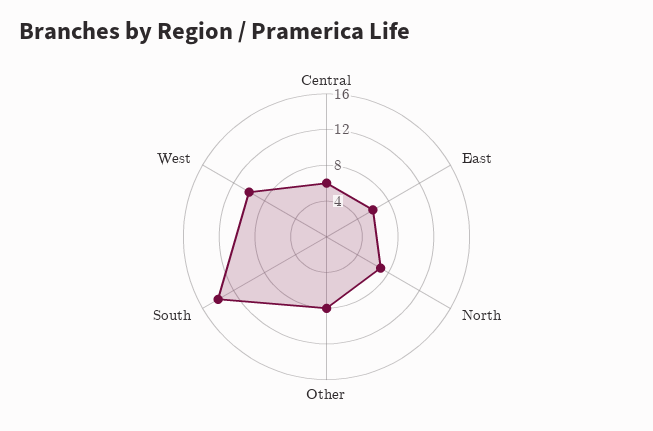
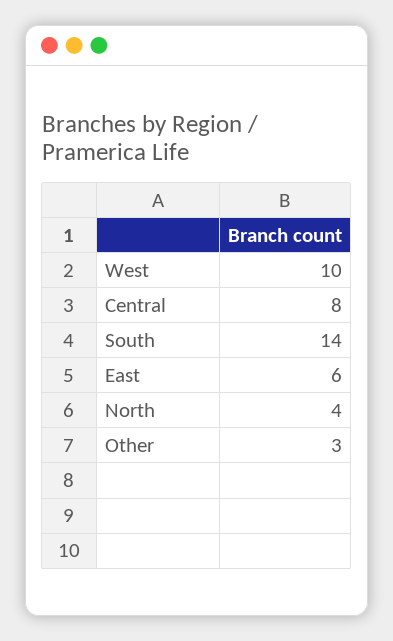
Central: 6 -> 8
North: 7 -> 4
Other: 8 -> 3

